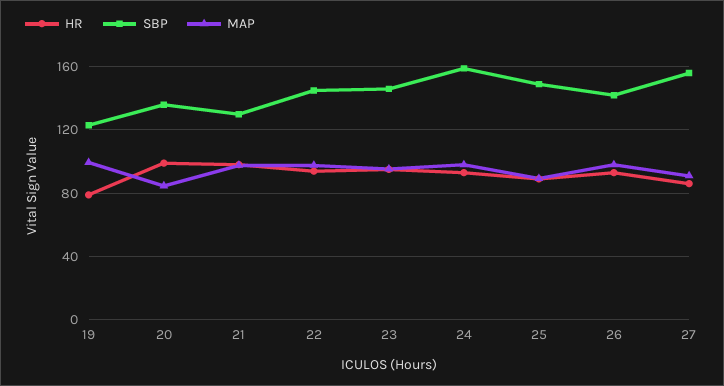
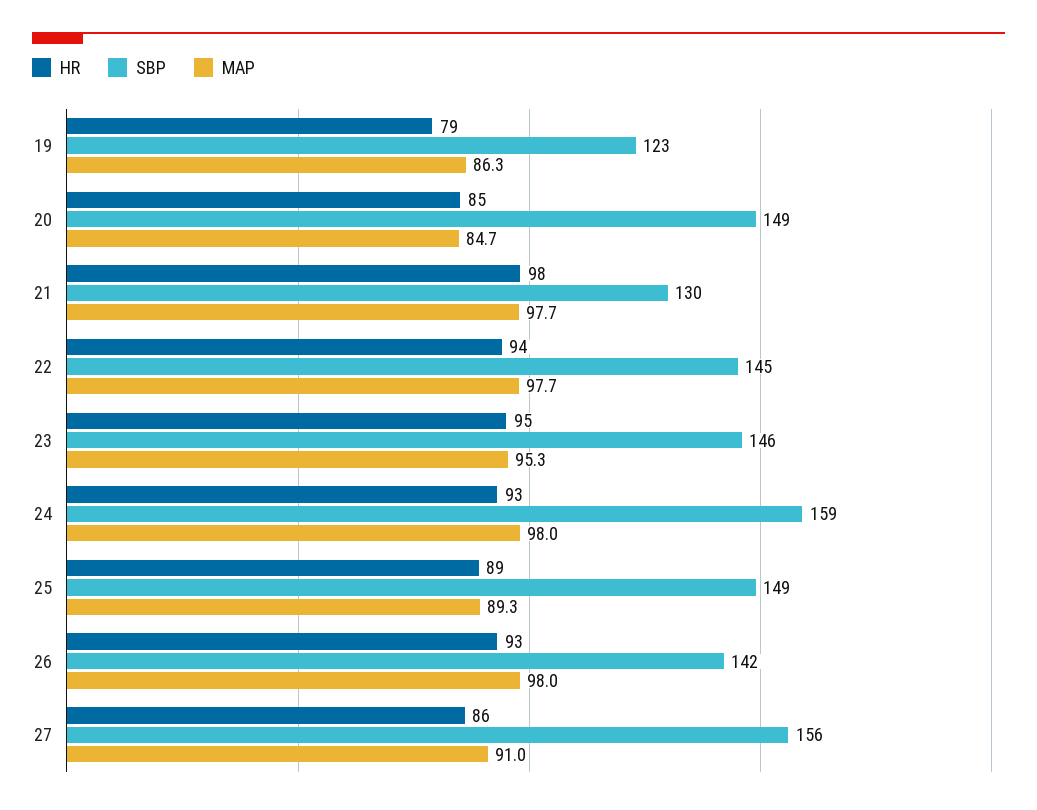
MAP, 19: 100 -> 86.3
HR, 20: 100 -> 85
SBP, 20: 135 -> 149

